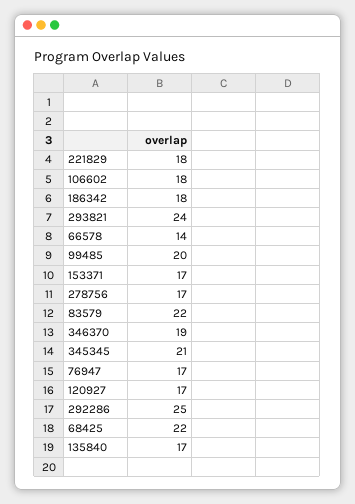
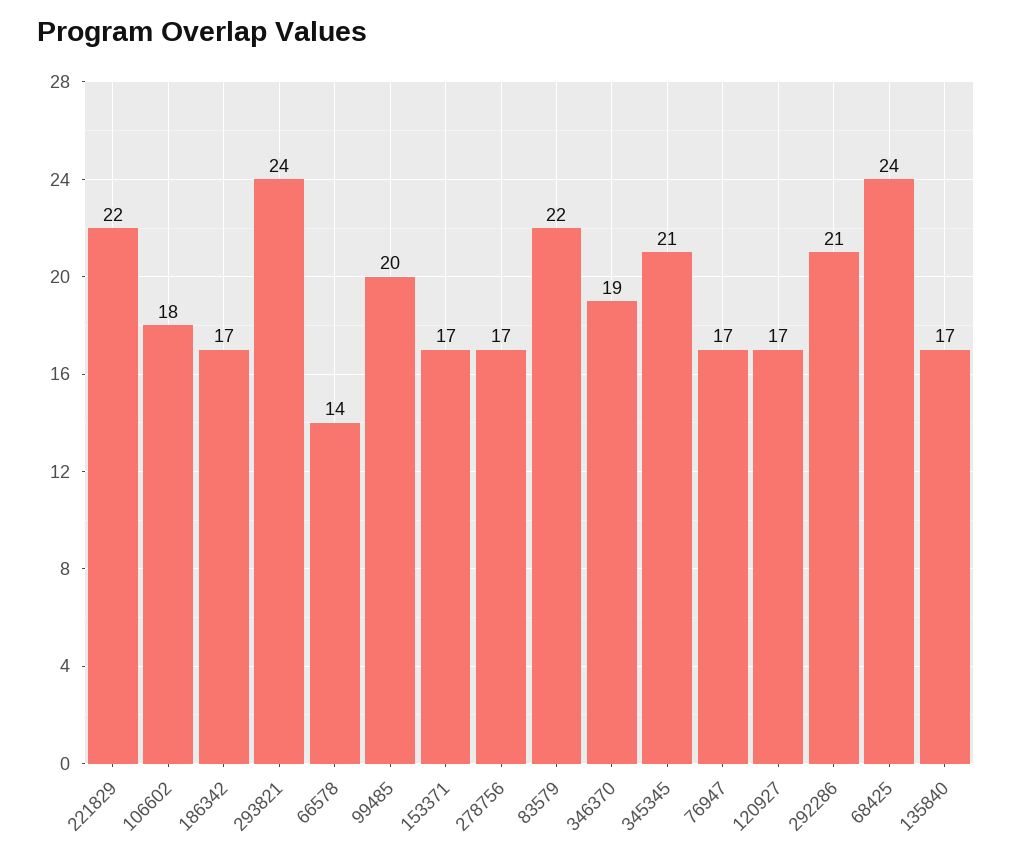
221829: 18 -> 22
186342: 18 -> 17
292286: 25 -> 21
68425: 22 -> 24

